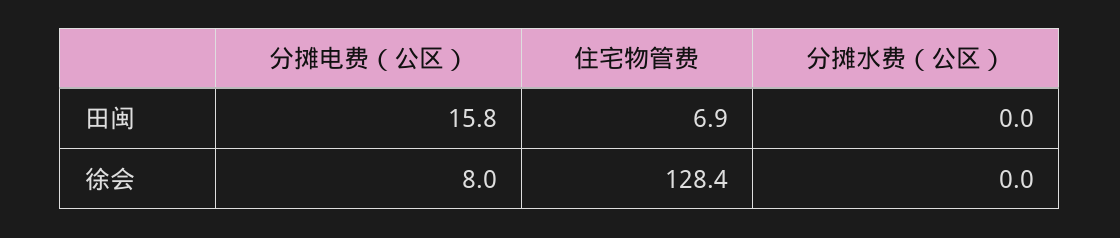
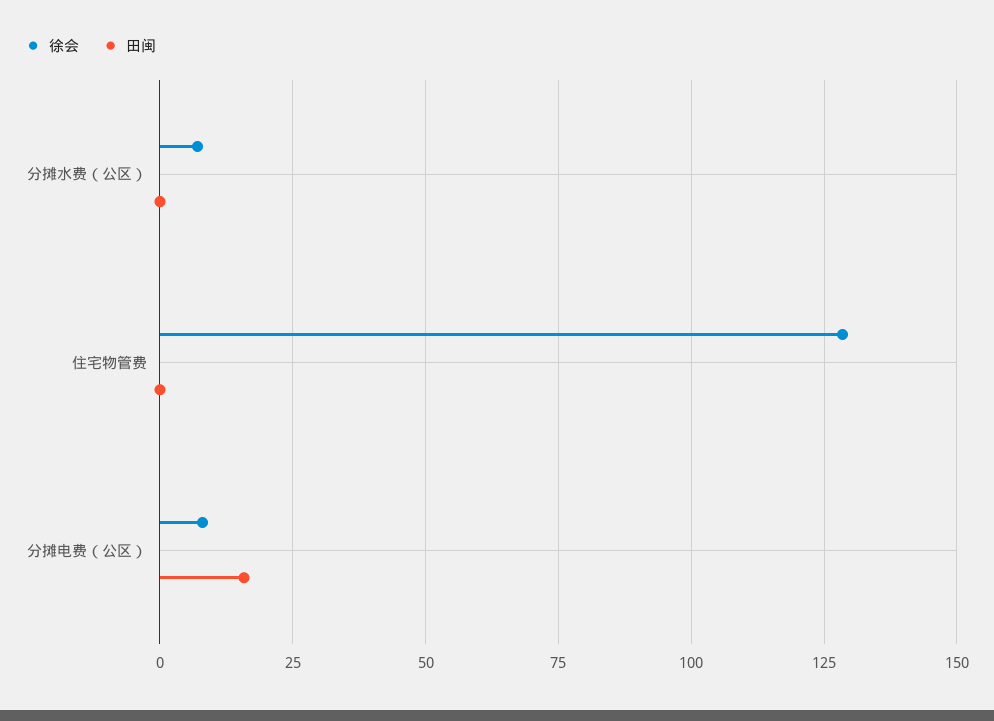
田闽, 住宅物管费: 6.9 -> 0
徐会, 分摊水费（公区）: 0 -> 7.5

